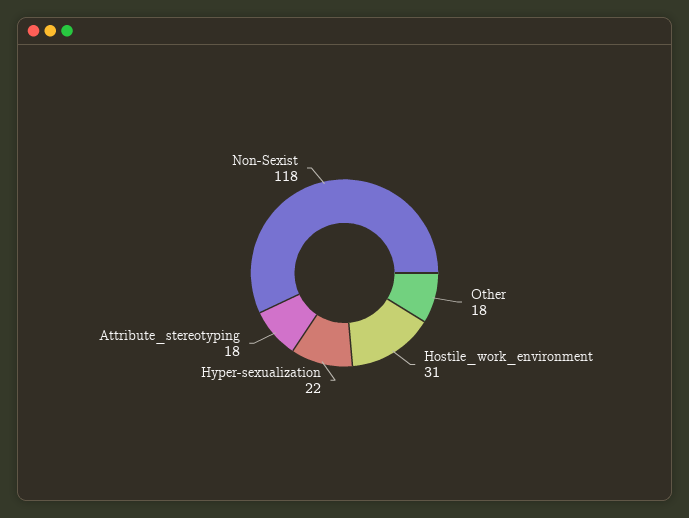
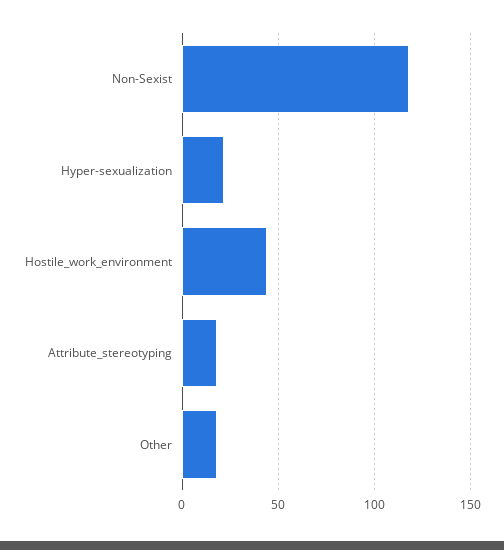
Hostile_work_environment: 31 -> 45

